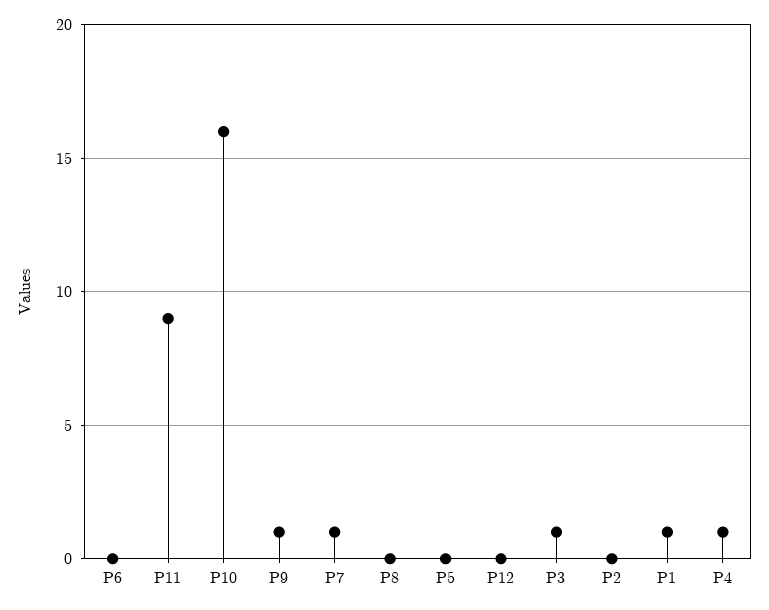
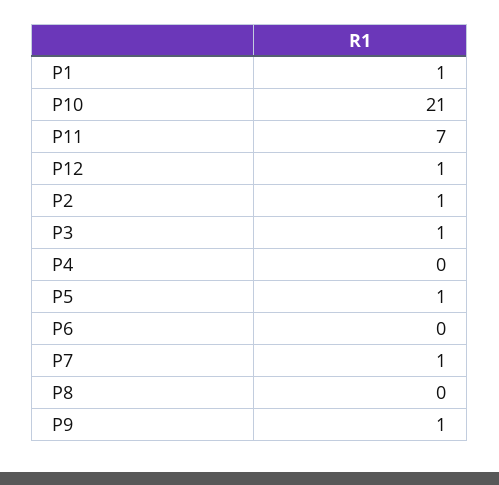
P11: 9 -> 7
P10: 16 -> 21
P5: 0 -> 1
P12: 0 -> 1
P2: 0 -> 1
P4: 1 -> 0

